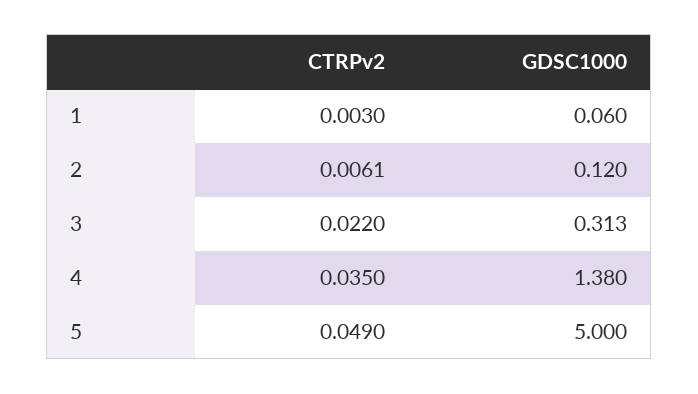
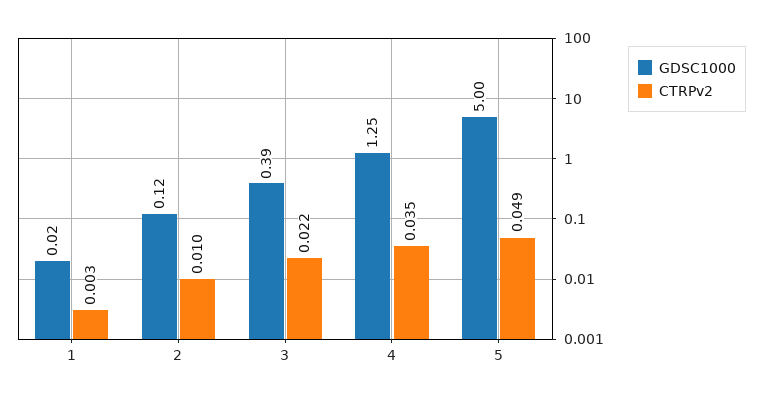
GDSC1000, 1: 0.06 -> 0.02
CTRPv2, 2: 0.0061 -> 0.01
GDSC1000, 3: 0.313 -> 0.39
GDSC1000, 4: 1.38 -> 1.25

